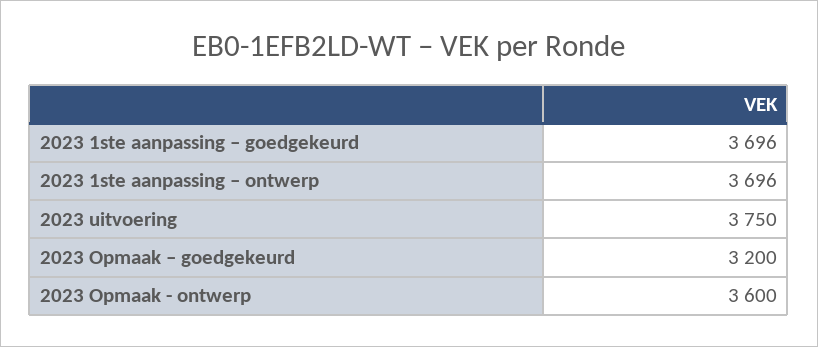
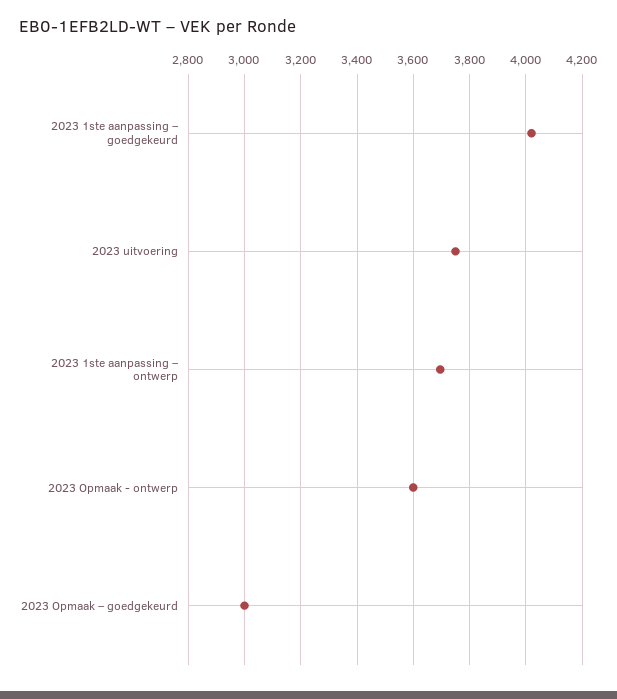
2023 1ste aanpassing – goedgekeurd: 3696 -> 4025
2023 Opmaak – goedgekeurd: 3200 -> 3000

